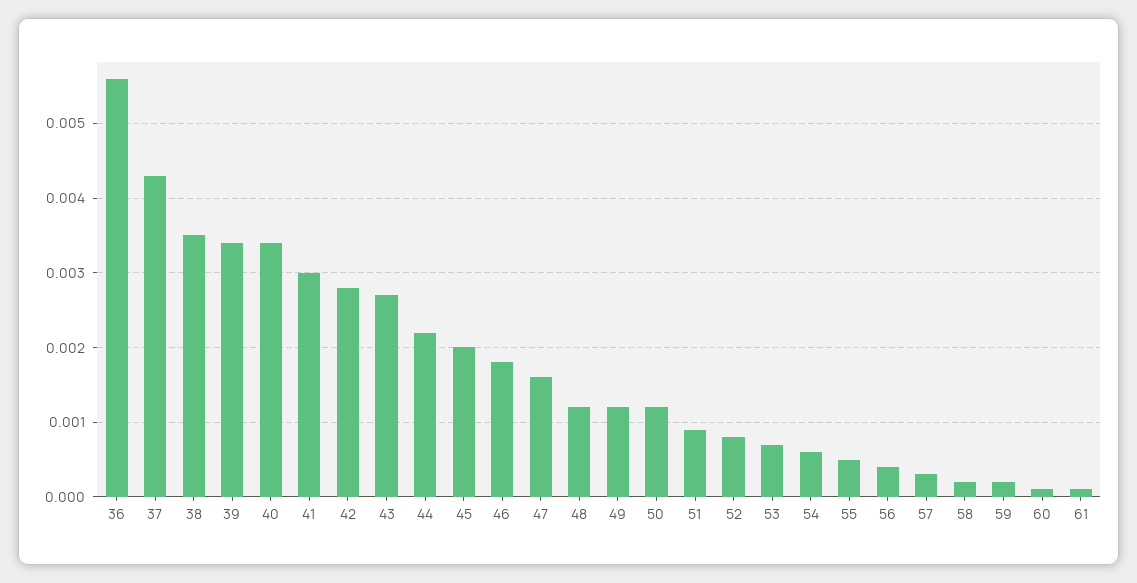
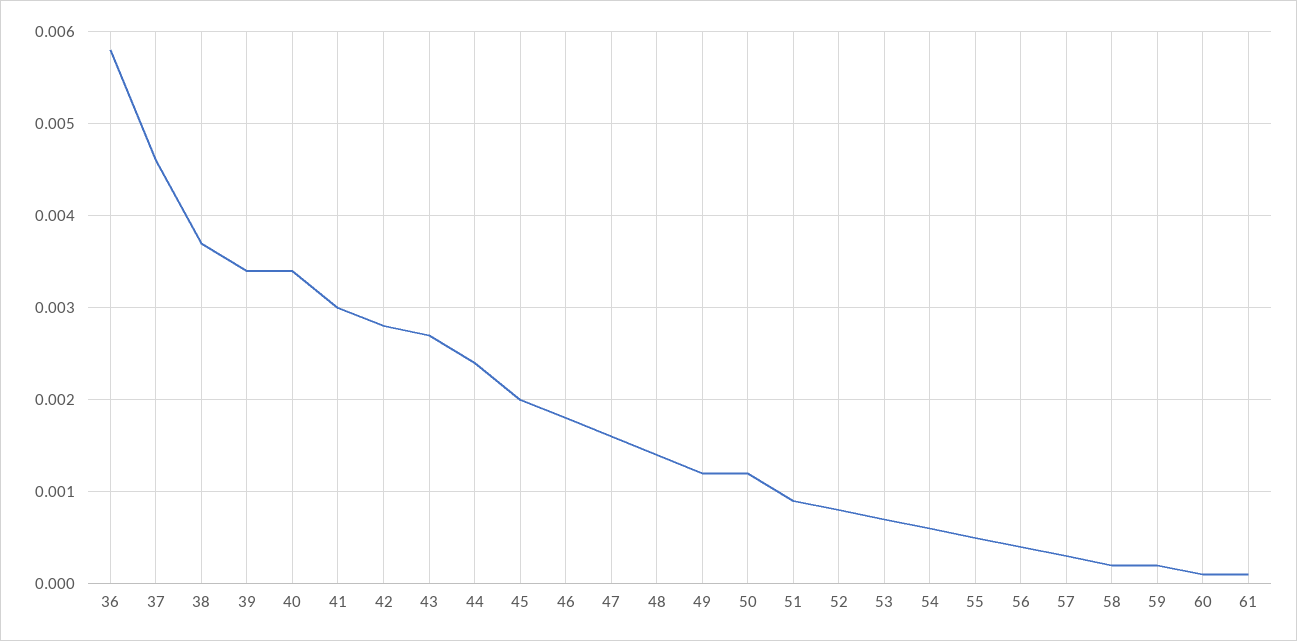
36: 0.0056 -> 0.0058
37: 0.0043 -> 0.0046
38: 0.0035 -> 0.0037
44: 0.0022 -> 0.0024
48: 0.0012 -> 0.0014

